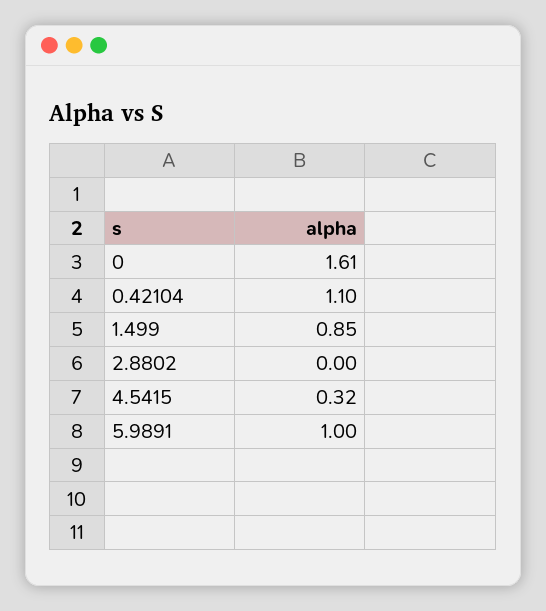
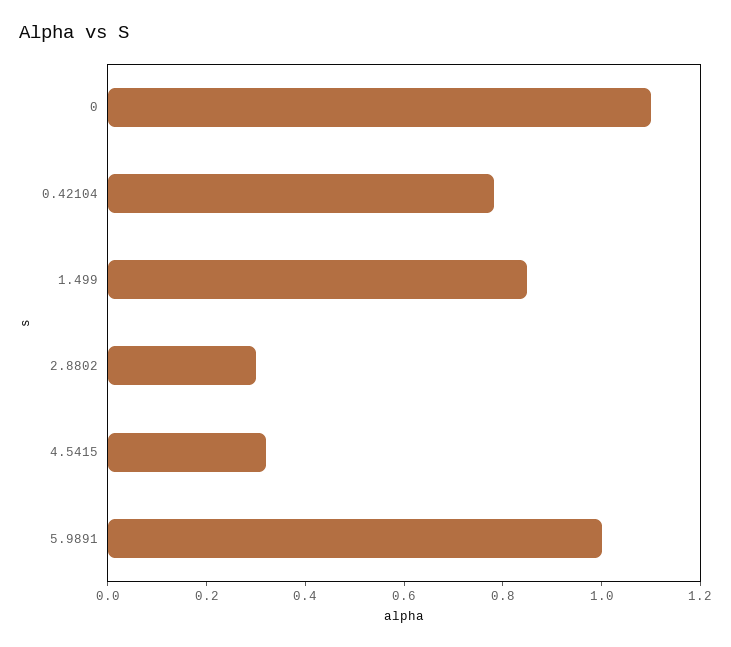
0: 1.61 -> 1.1
0.42104: 1.1 -> 0.8
2.8802: 0 -> 0.3

